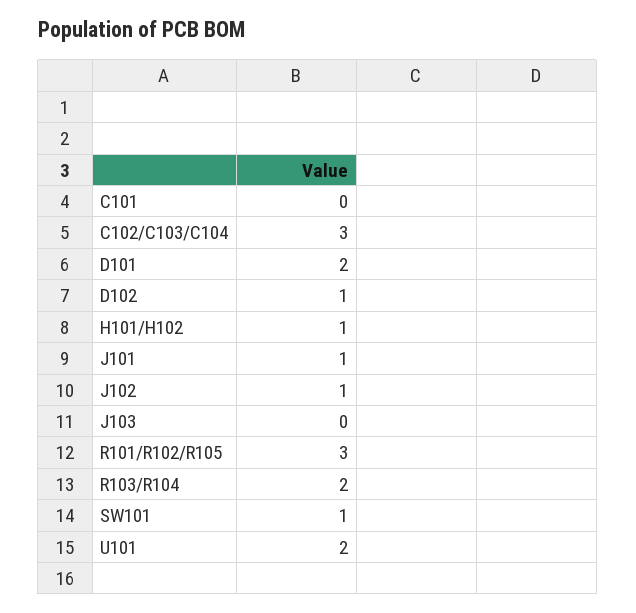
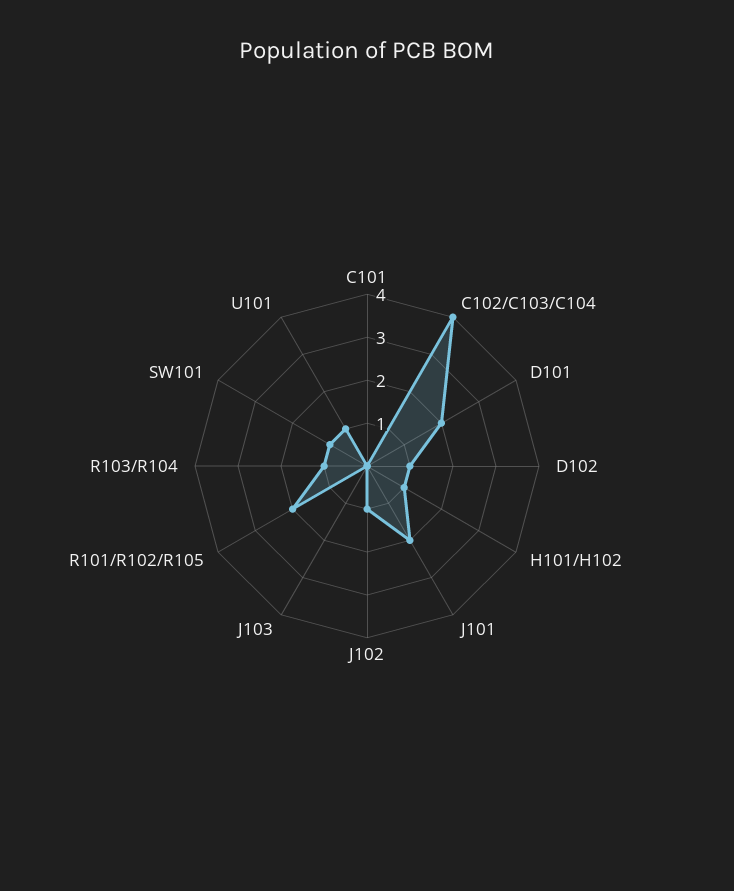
C102/C103/C104: 3 -> 4
J101: 1 -> 2
R101/R102/R105: 3 -> 2
R103/R104: 2 -> 1
U101: 2 -> 1

